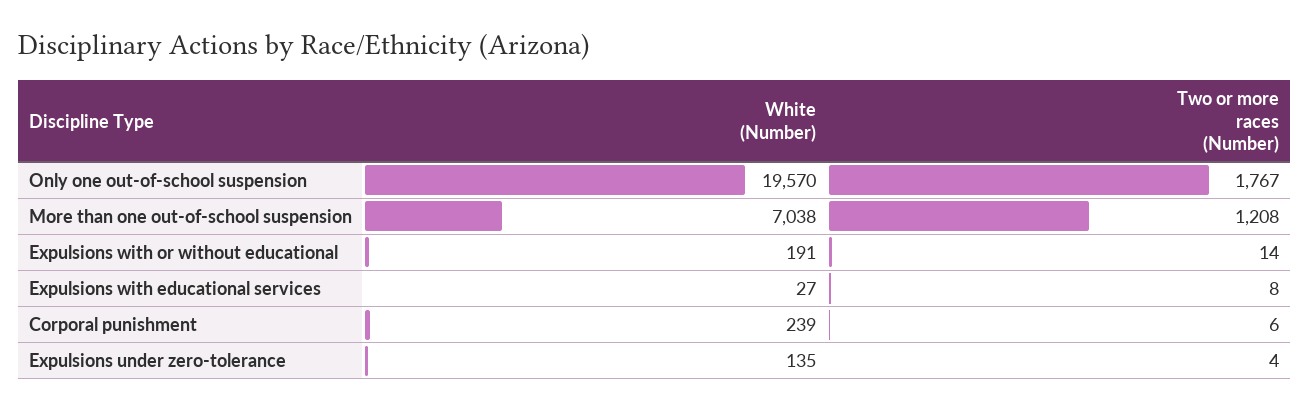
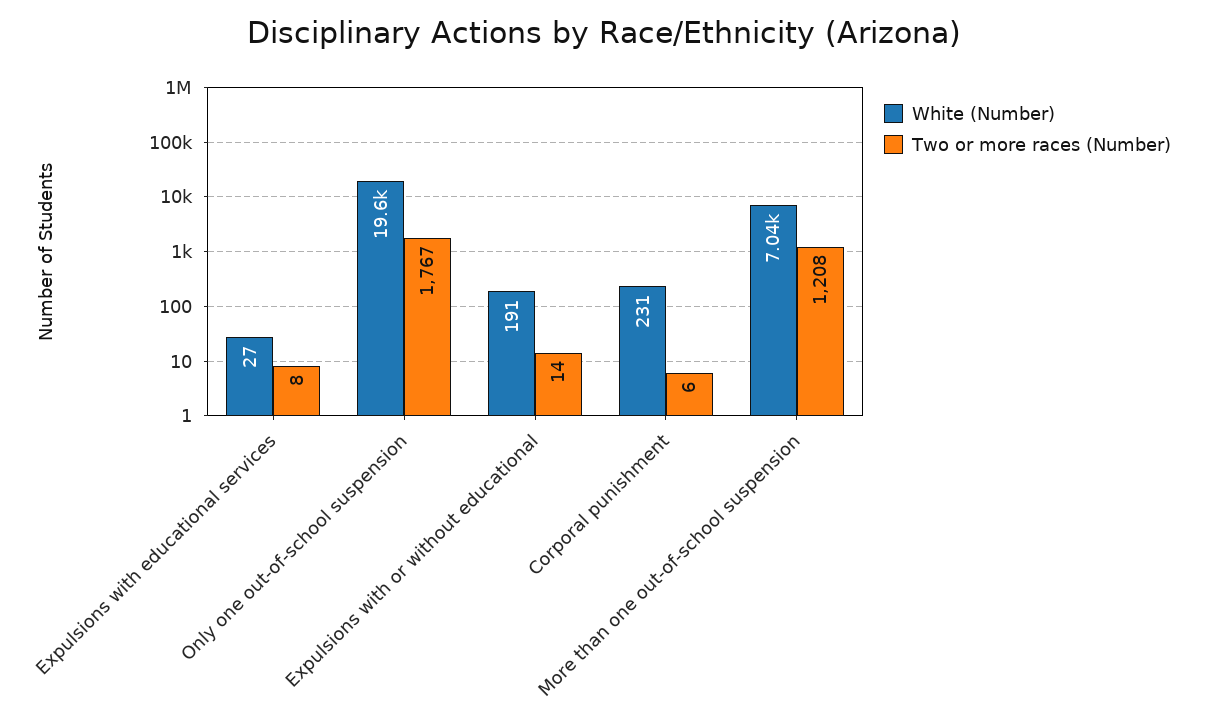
White (Number), Corporal punishment: 239 -> 231
White (Number), Expulsions under zero-tolerance: 135 -> none
Two or more races (Number), Expulsions under zero-tolerance: 4 -> none

